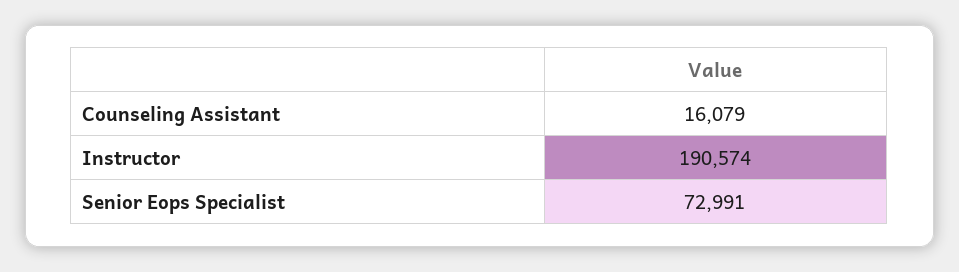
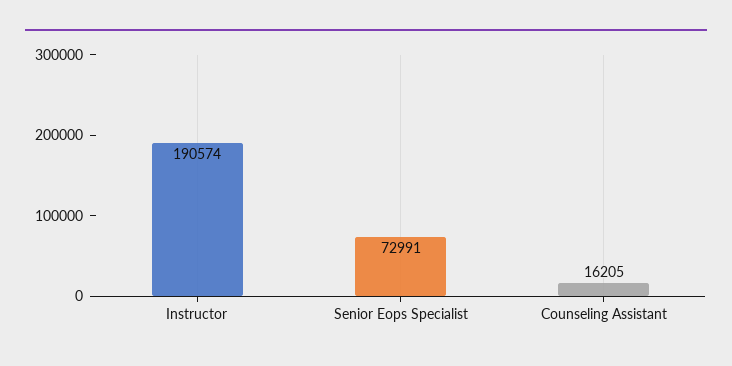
Counseling Assistant: 16079 -> 16205

